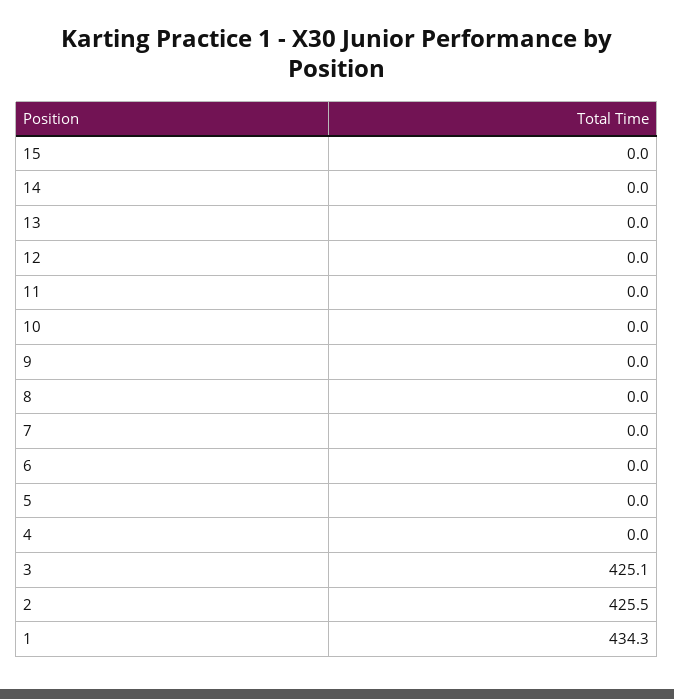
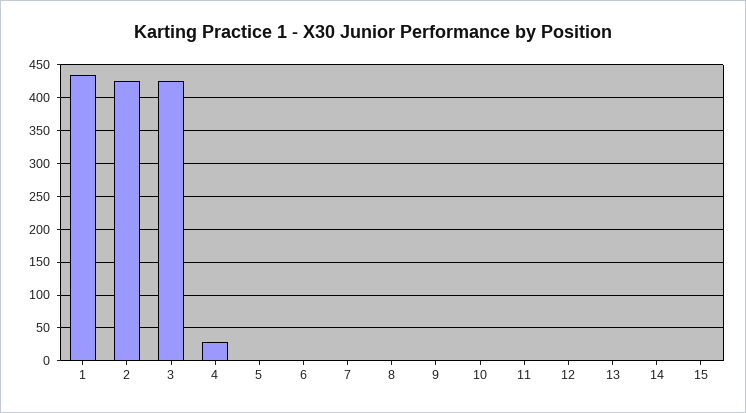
4: 0 -> 30

